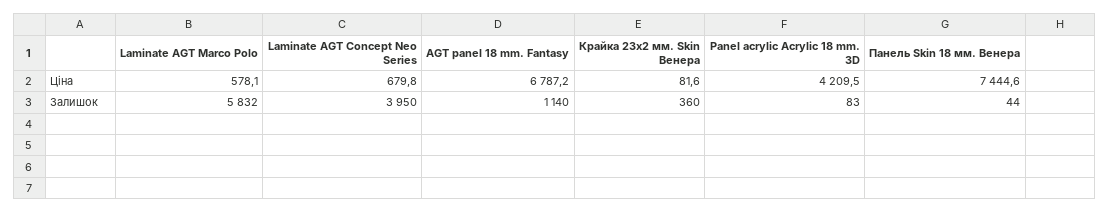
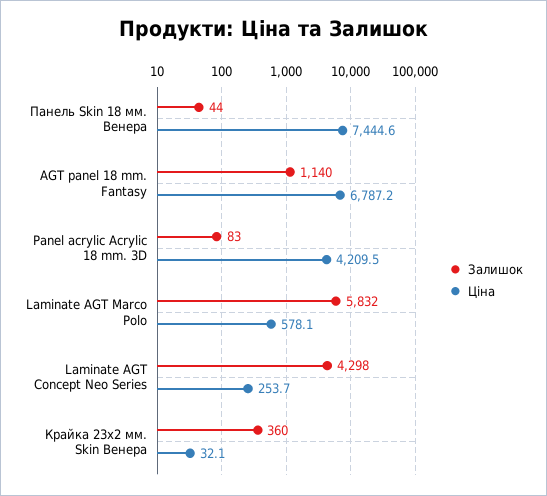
Ціна, Laminate AGT Concept Neo Series: 679.8 -> 253.7
Ціна, Крайка 23x2 мм. Skin Венера: 81.6 -> 32.1
Залишок, Laminate AGT Concept Neo Series: 3950 -> 4298

